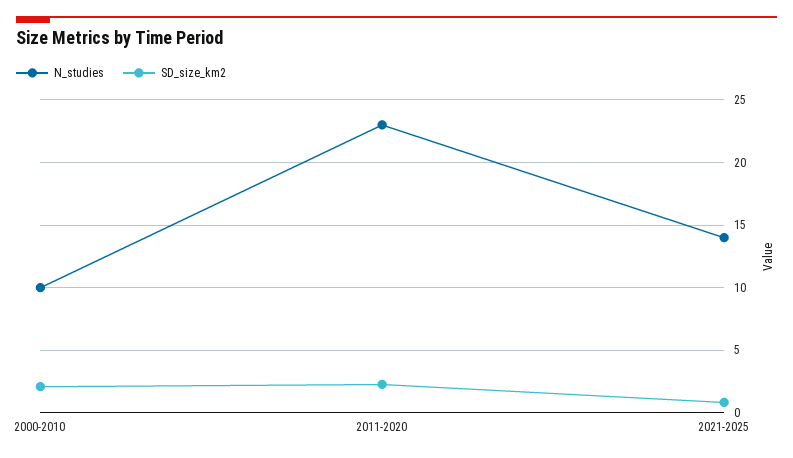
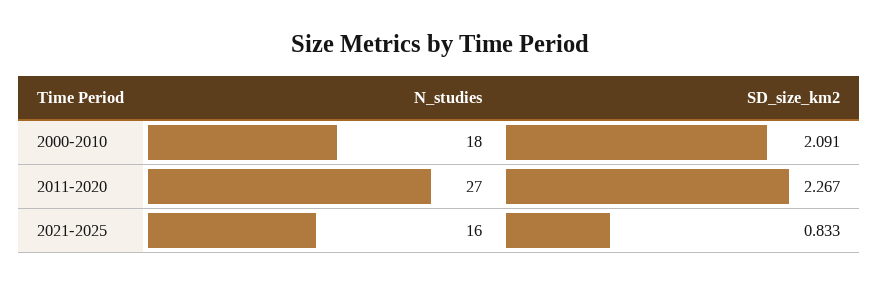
N_studies, 2000-2010: 10 -> 18
N_studies, 2011-2020: 23 -> 27
N_studies, 2021-2025: 14 -> 16

